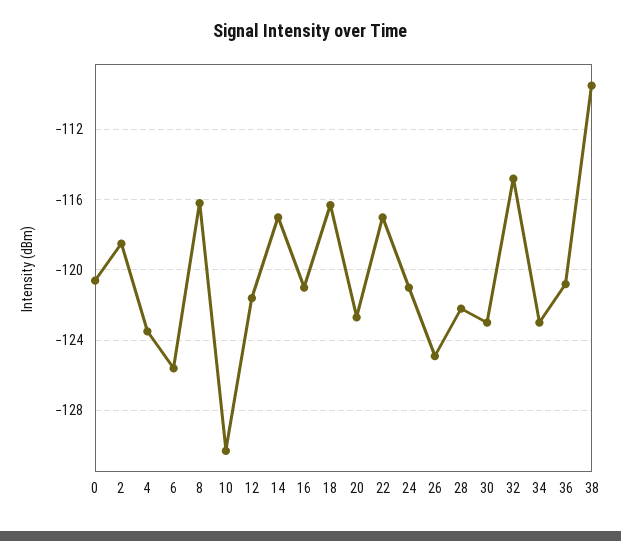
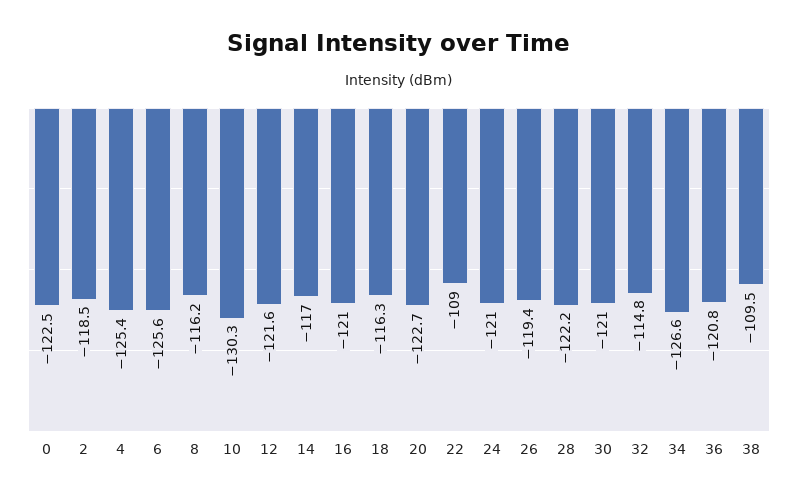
0: -120.5 -> -122.5
4: -123.5 -> -125.4
22: -117 -> -109
26: -125 -> -119.4
30: -123 -> -121
34: -123 -> -126.6

